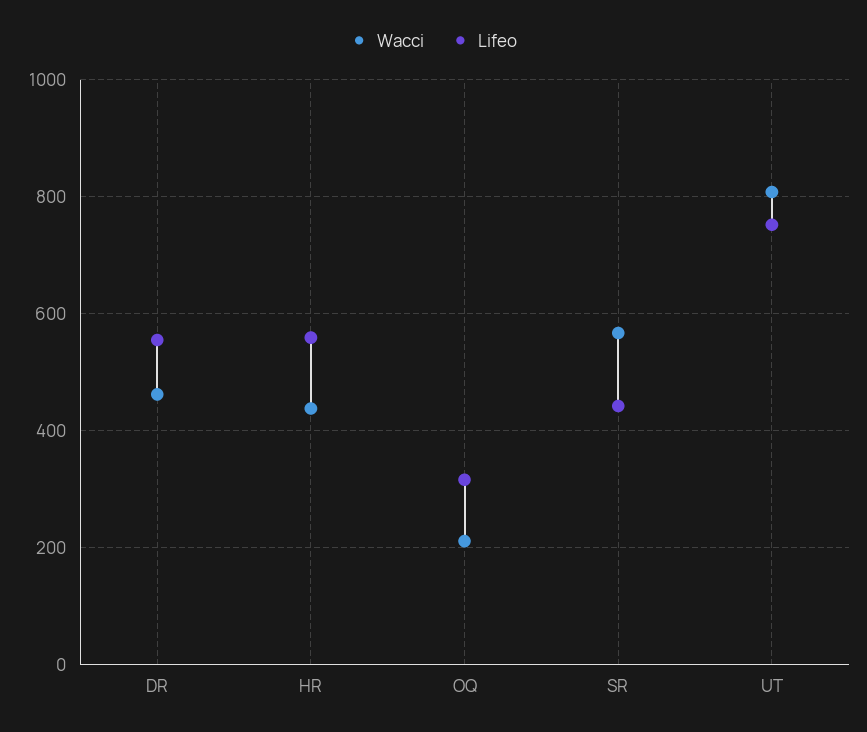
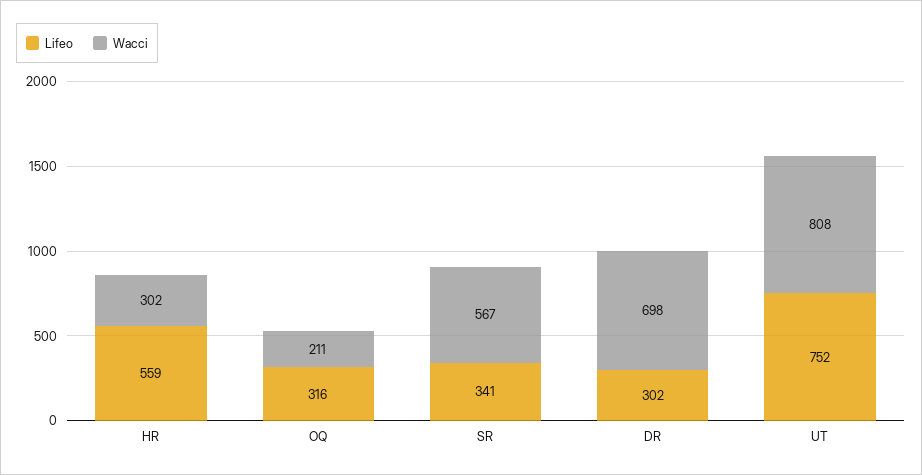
Wacci, DR: 460 -> 698
Lifeo, DR: 560 -> 302
Wacci, HR: 440 -> 302
Lifeo, SR: 440 -> 341

